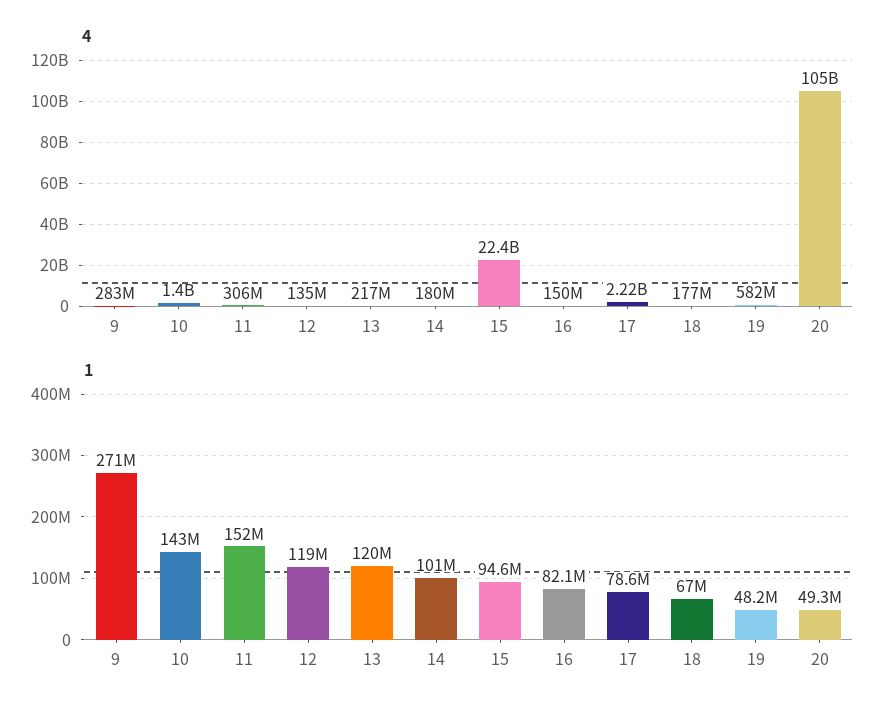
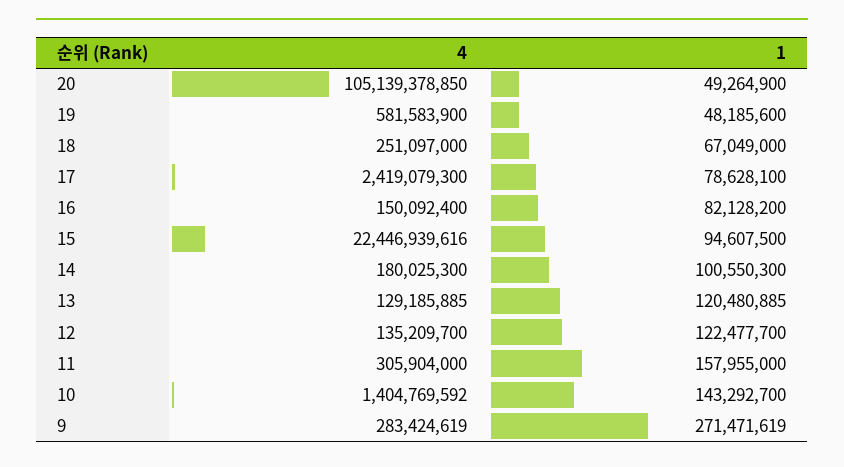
4, 13: 217000000 -> 129185885
4, 17: 2220000000 -> 2419079300
4, 18: 177000000 -> 251097000
1, 11: 152000000 -> 157955000
1, 12: 119000000 -> 122477700

